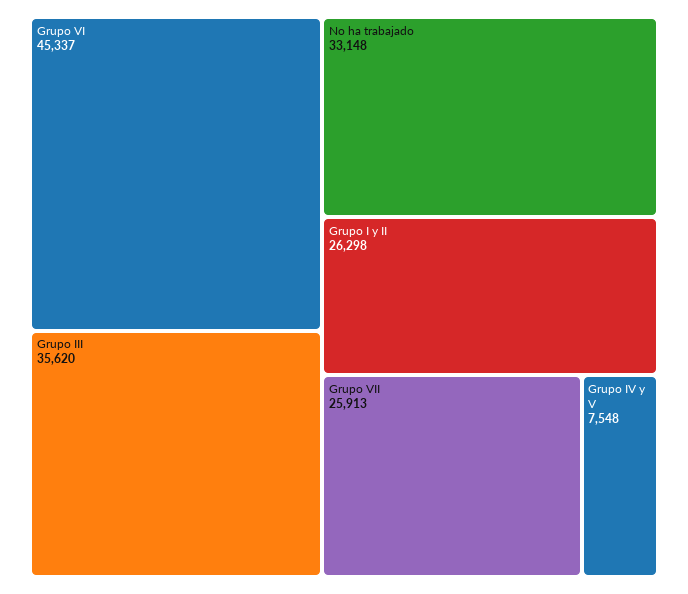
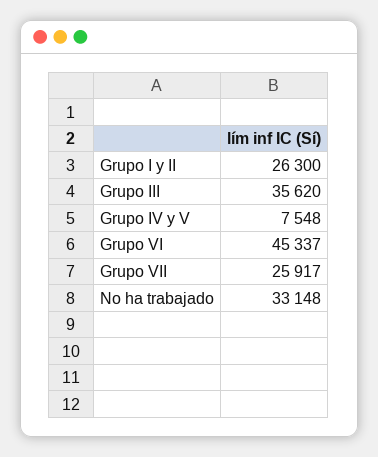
Grupo I y II: 26298 -> 26300
Grupo VII: 25913 -> 25917

